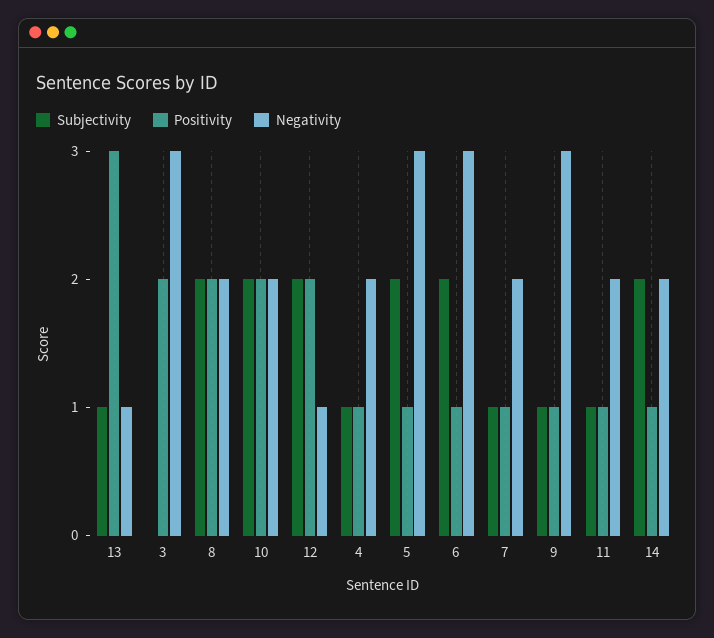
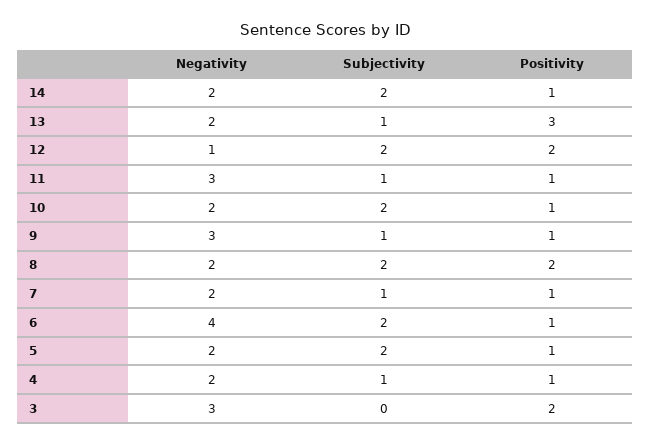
Negativity, 13: 1 -> 2
Positivity, 10: 2 -> 1
Negativity, 5: 3 -> 2
Negativity, 6: 3 -> 4
Negativity, 11: 2 -> 3

